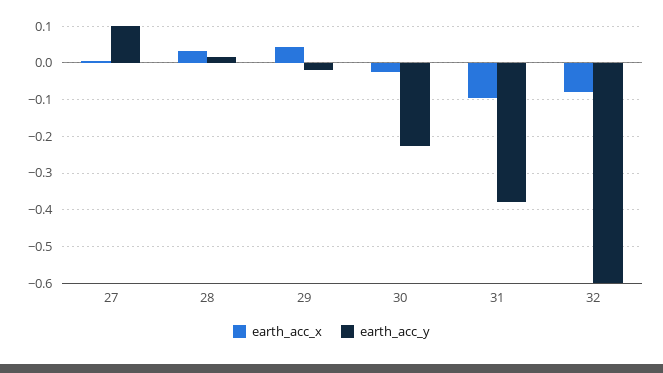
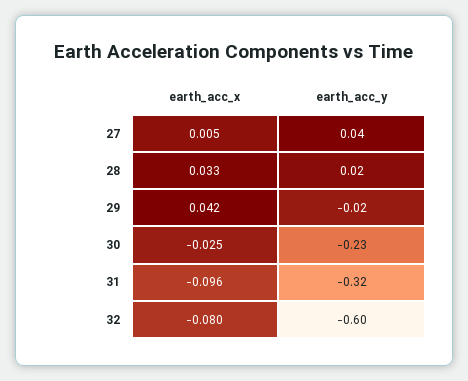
earth_acc_y, 27: 0.1 -> 0.04
earth_acc_y, 31: -0.38 -> -0.32

